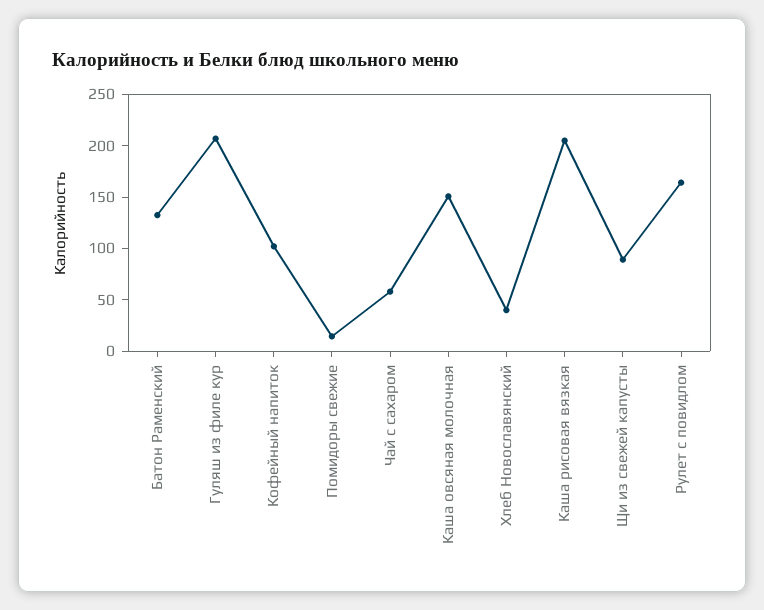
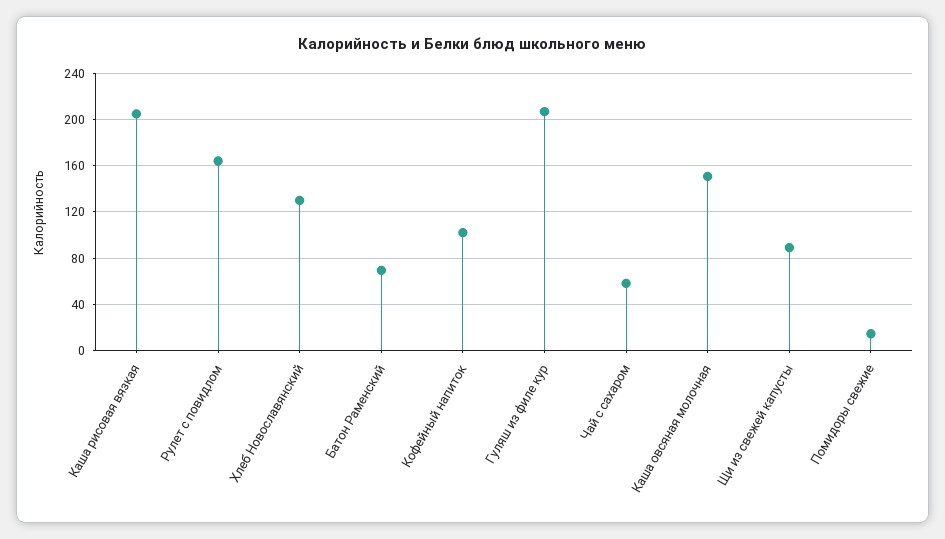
Батон Раменский: 130 -> 70
Хлеб Новославянский: 40 -> 130

